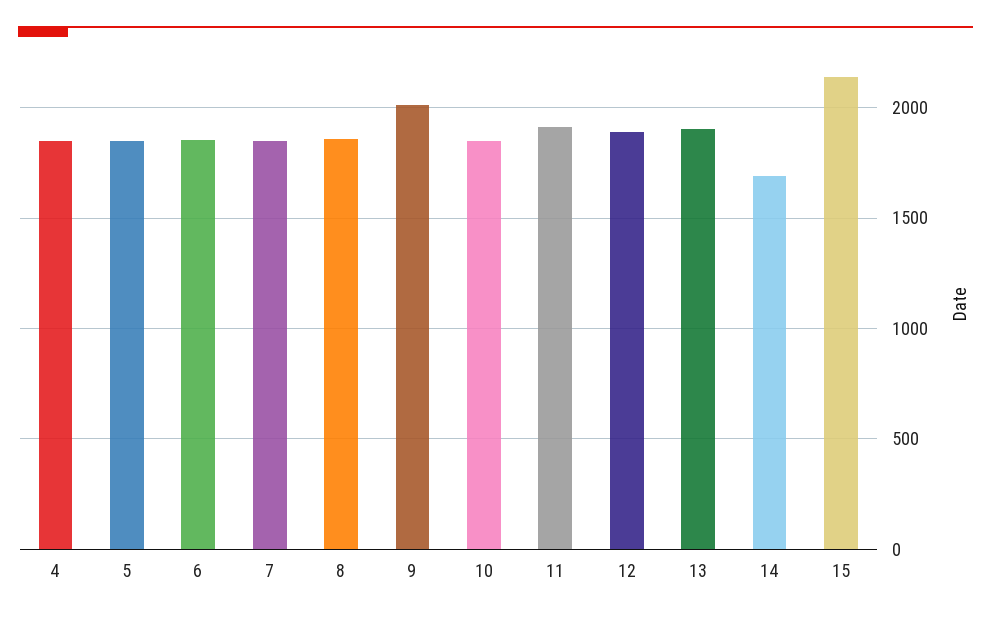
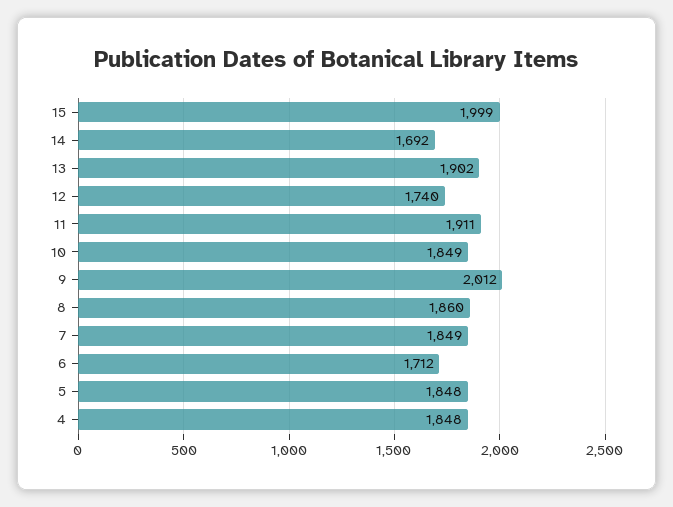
6: 1850 -> 1712
12: 1900 -> 1740
15: 2150 -> 1999

